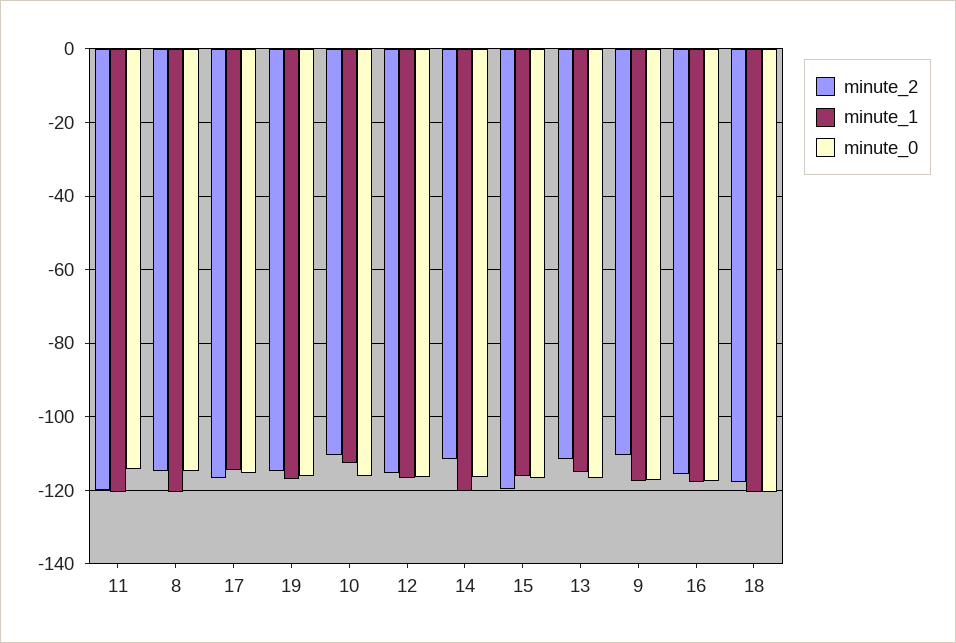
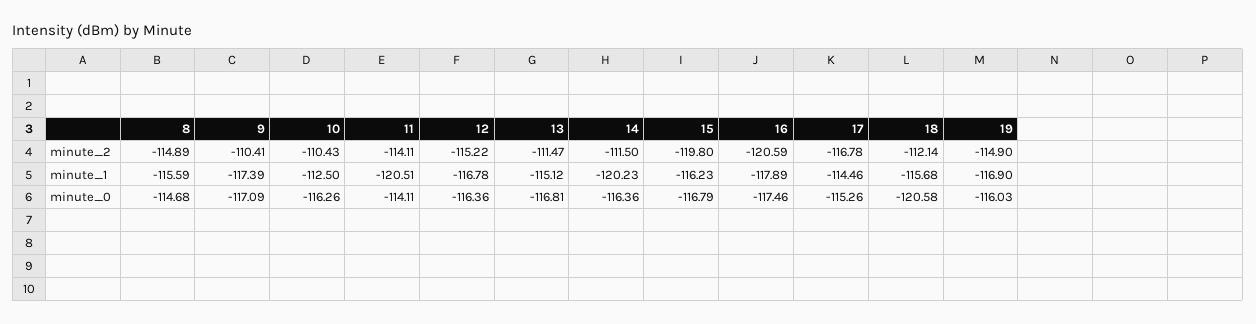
minute_2, 11: -120 -> -114.11
minute_1, 8: -120 -> -115.59
minute_2, 16: -116 -> -120.59
minute_2, 18: -118 -> -112.14
minute_1, 18: -120 -> -115.68

